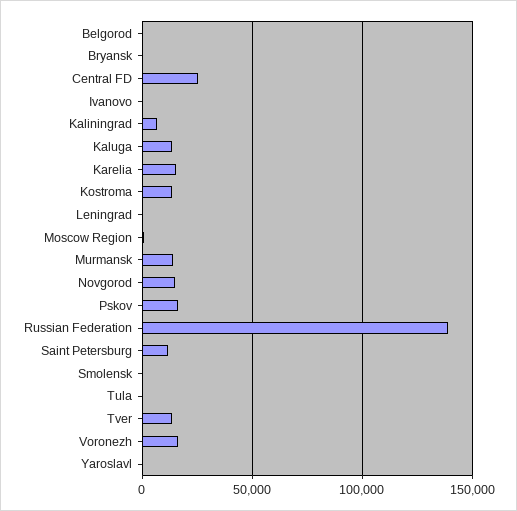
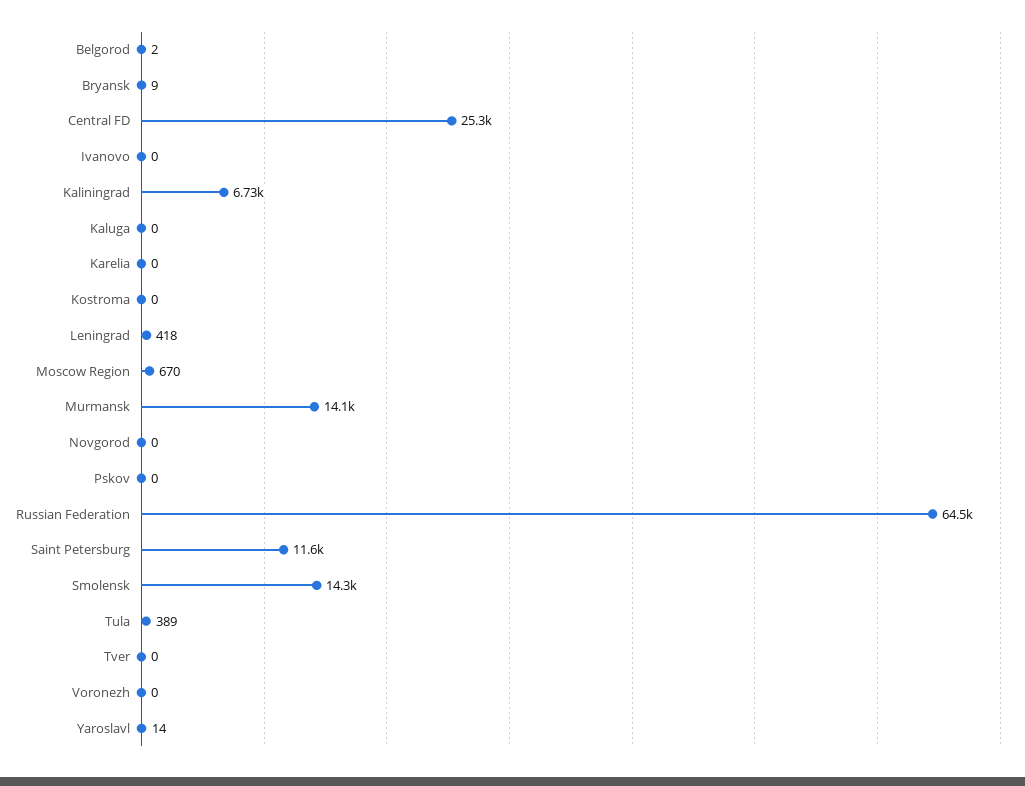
Kaluga: 15000 -> 0
Karelia: 15000 -> 0
Kostroma: 15000 -> 0
Novgorod: 15000 -> 0
Pskov: 15000 -> 0
Russian Federation: 140000 -> 64500
Smolensk: 0 -> 14300
Tver: 15000 -> 0
Voronezh: 15000 -> 0

